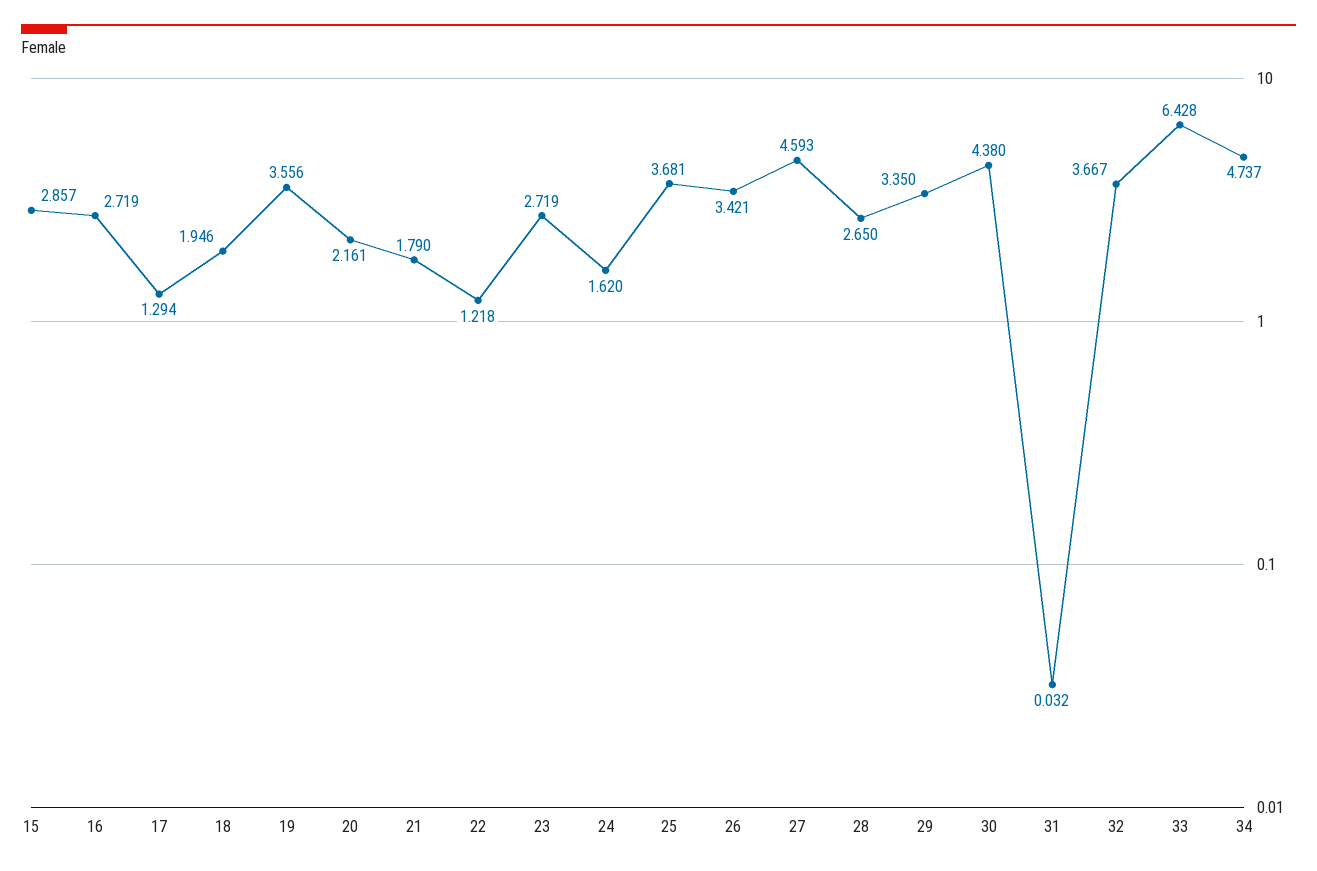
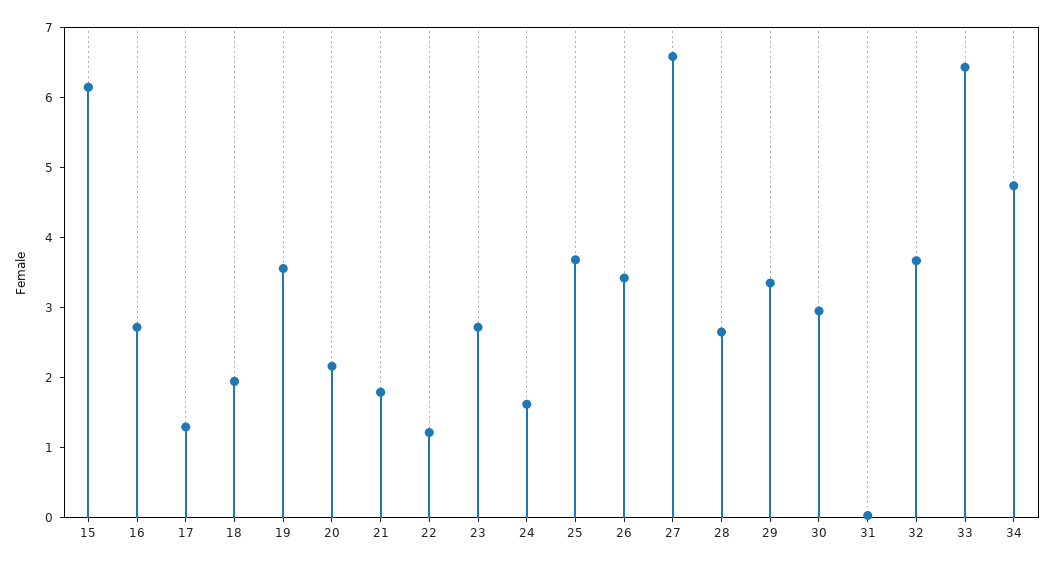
15: 2.857 -> 6.2
27: 4.593 -> 6.6
30: 4.38 -> 3

